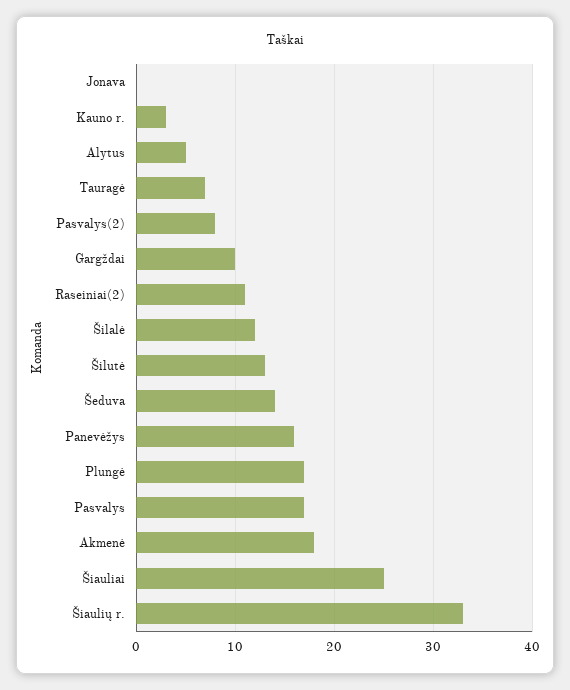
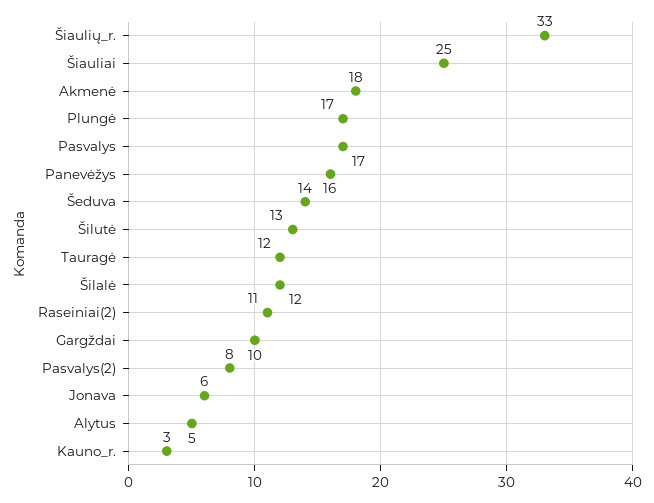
Jonava: 0 -> 6
Tauragė: 7 -> 12

